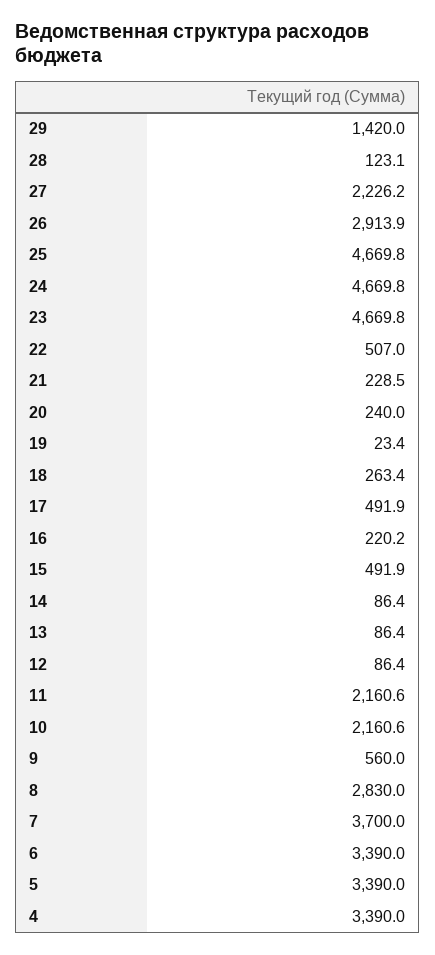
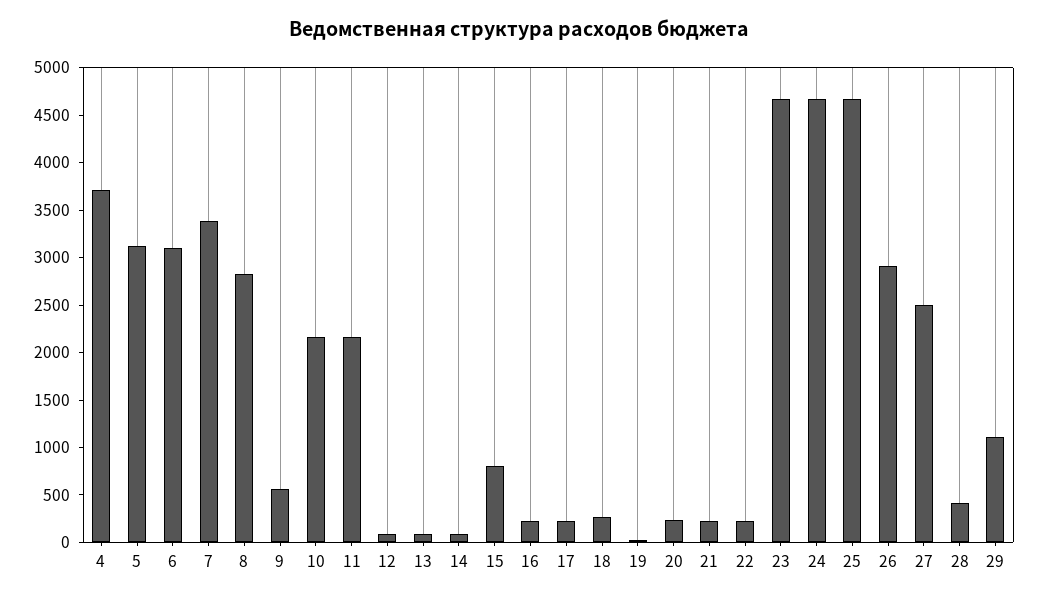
29: 1420 -> 1100
28: 123.1 -> 400
27: 2226.2 -> 2500
22: 507 -> 200
17: 491.9 -> 200
15: 491.9 -> 800
7: 3700 -> 3400
6: 3390 -> 3100
5: 3390 -> 3100
4: 3390 -> 3700

